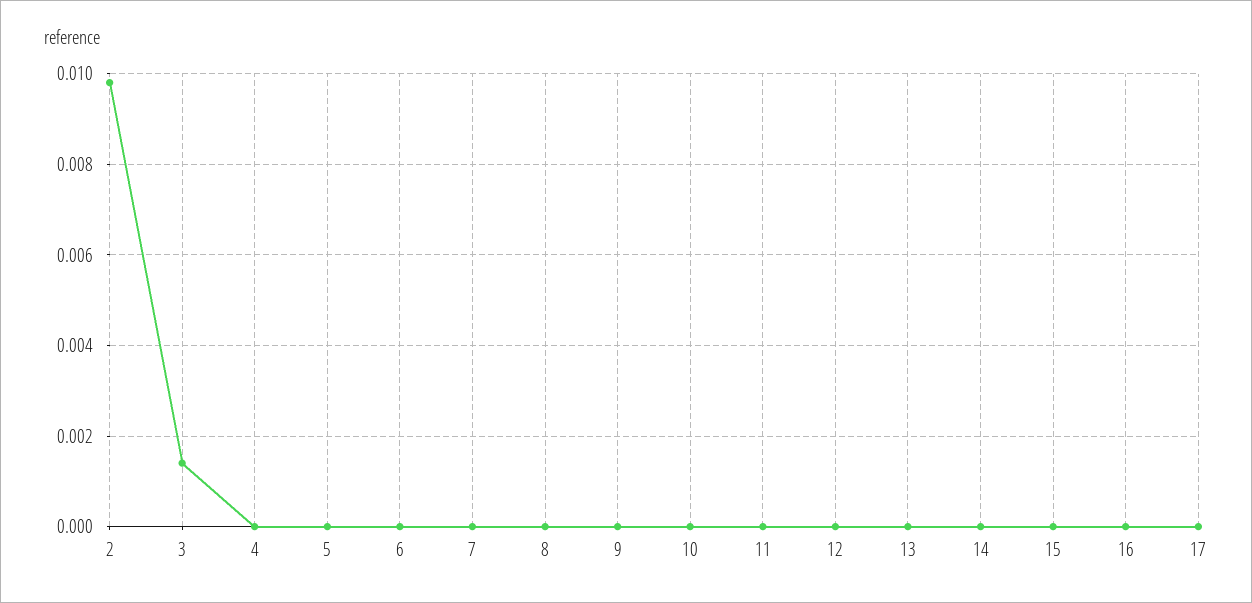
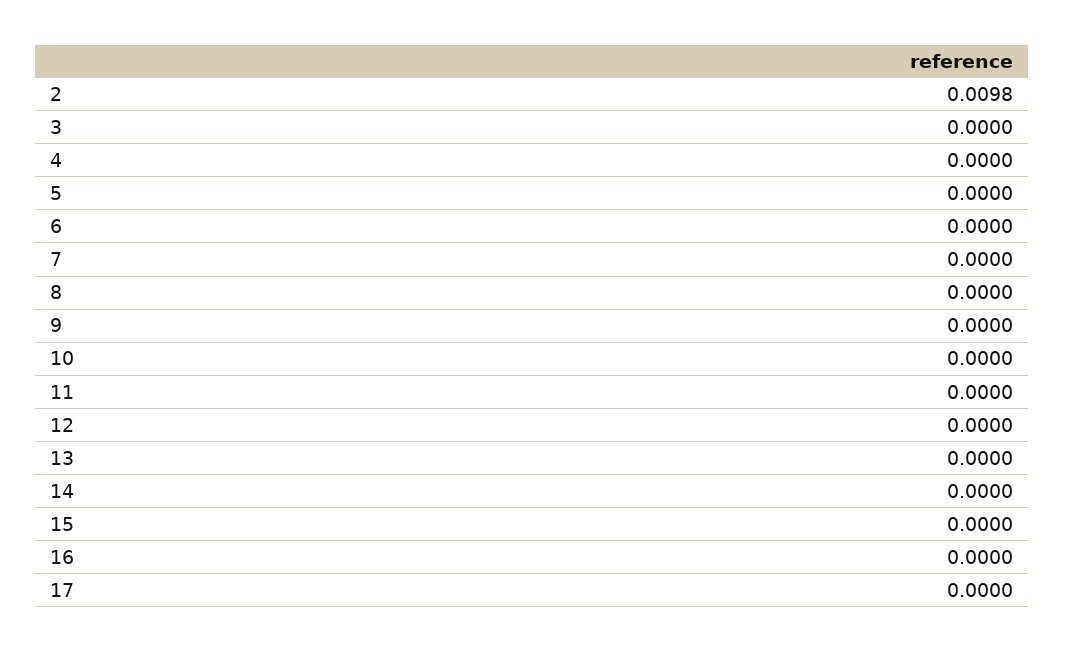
3: 0.0015 -> 0

